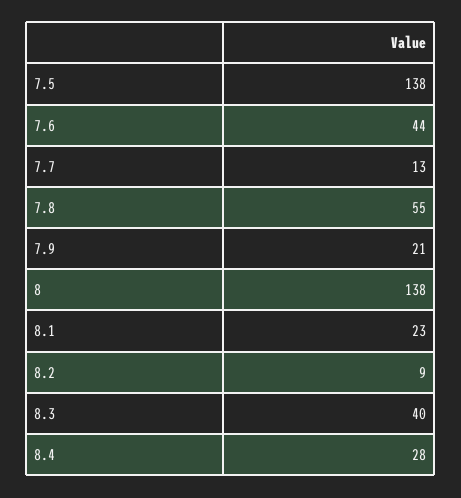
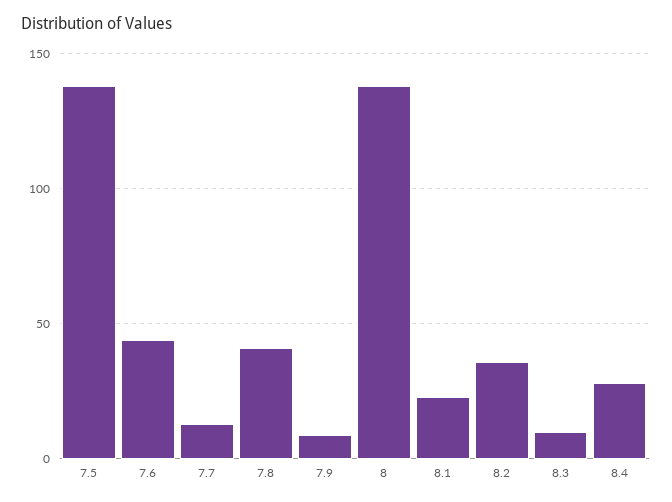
7.8: 55 -> 40
7.9: 21 -> 10
8.2: 9 -> 35
8.3: 40 -> 10

